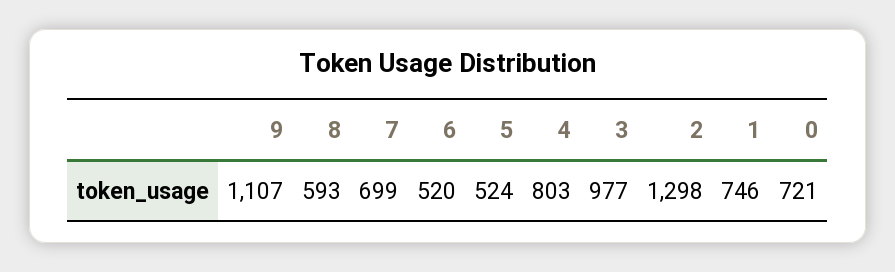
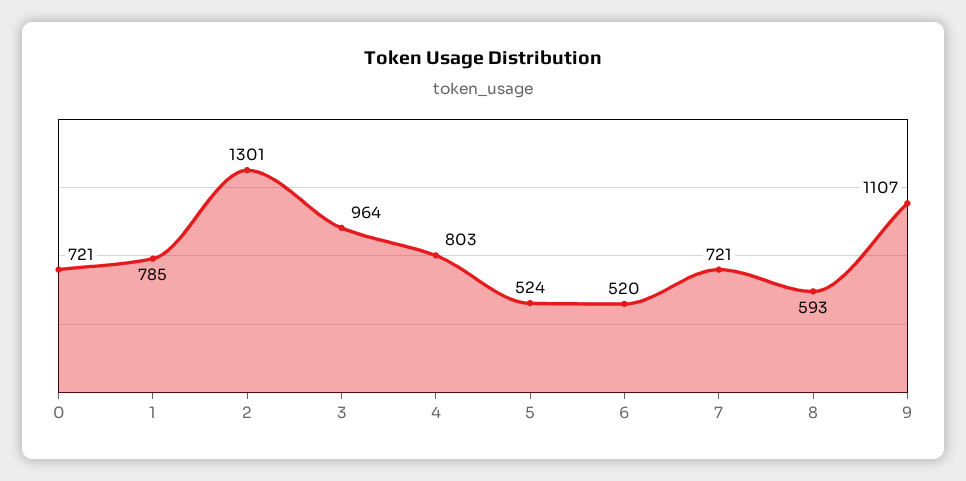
7: 699 -> 721
3: 977 -> 964
2: 1298 -> 1301
1: 746 -> 785

